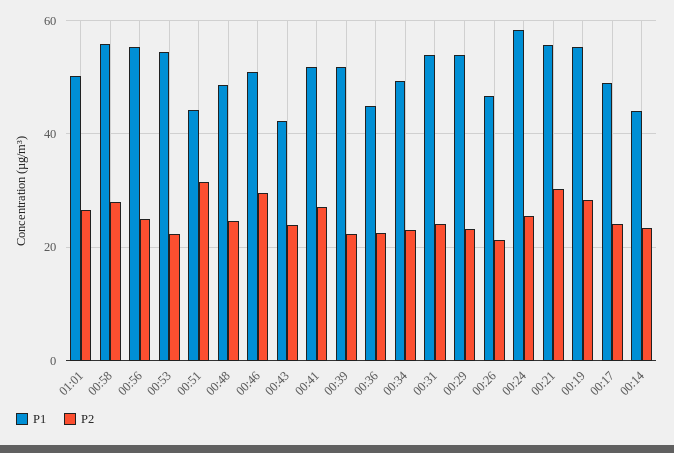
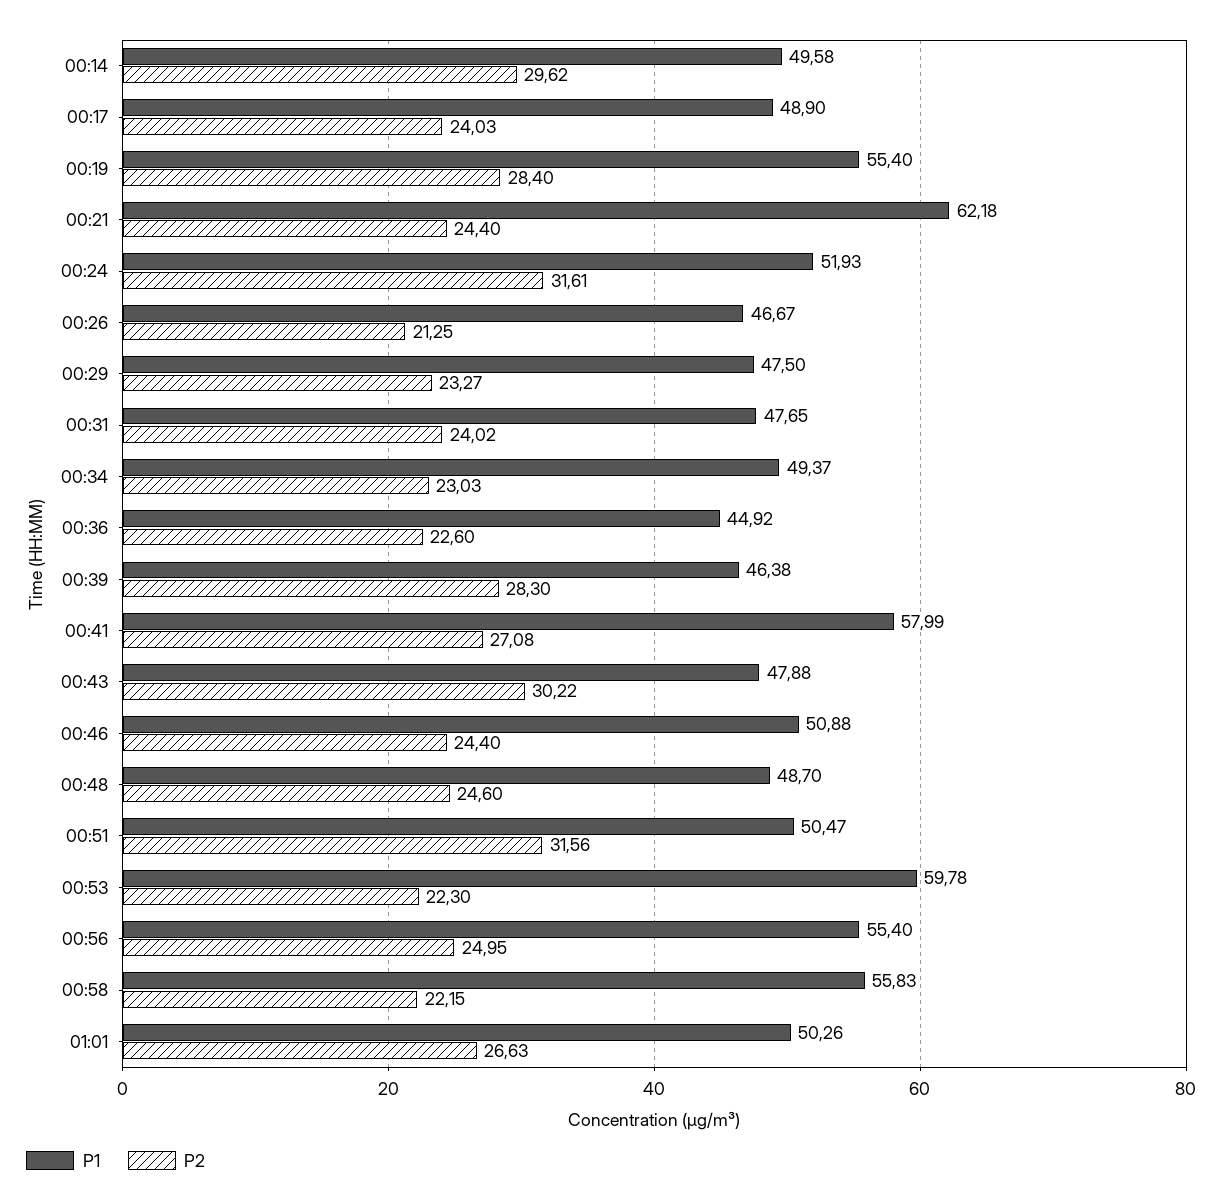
P2, 00:58: 28 -> 22.15
P1, 00:53: 54 -> 59.78
P1, 00:51: 44 -> 50.47
P2, 00:46: 30 -> 24.4
P1, 00:43: 42 -> 47.88
P2, 00:43: 24 -> 30.22
P1, 00:41: 52 -> 57.99
P1, 00:39: 52 -> 46.38
P2, 00:39: 22 -> 28.3
P1, 00:31: 54 -> 47.65
P1, 00:29: 54 -> 47.5
P1, 00:24: 58 -> 51.93
P2, 00:24: 26 -> 31.61
P1, 00:21: 56 -> 62.18
P2, 00:21: 30 -> 24.4
P1, 00:14: 44 -> 49.58
P2, 00:14: 24 -> 29.62

